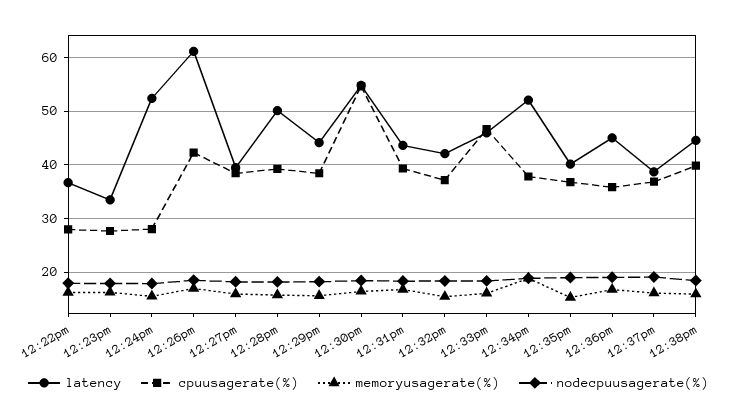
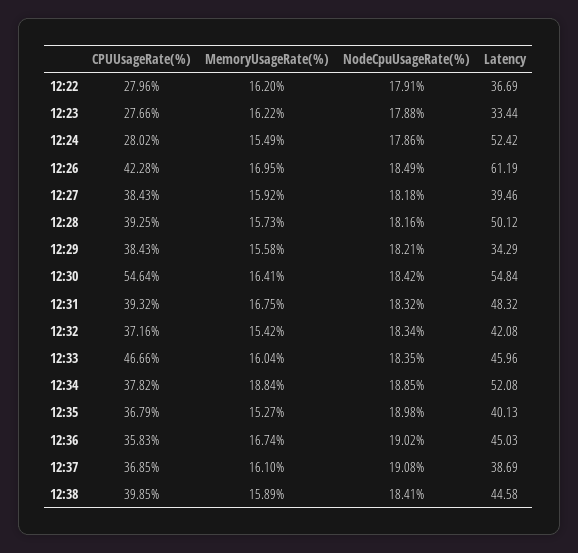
latency, 12:29pm: 44 -> 34.29
latency, 12:31pm: 44 -> 48.32

